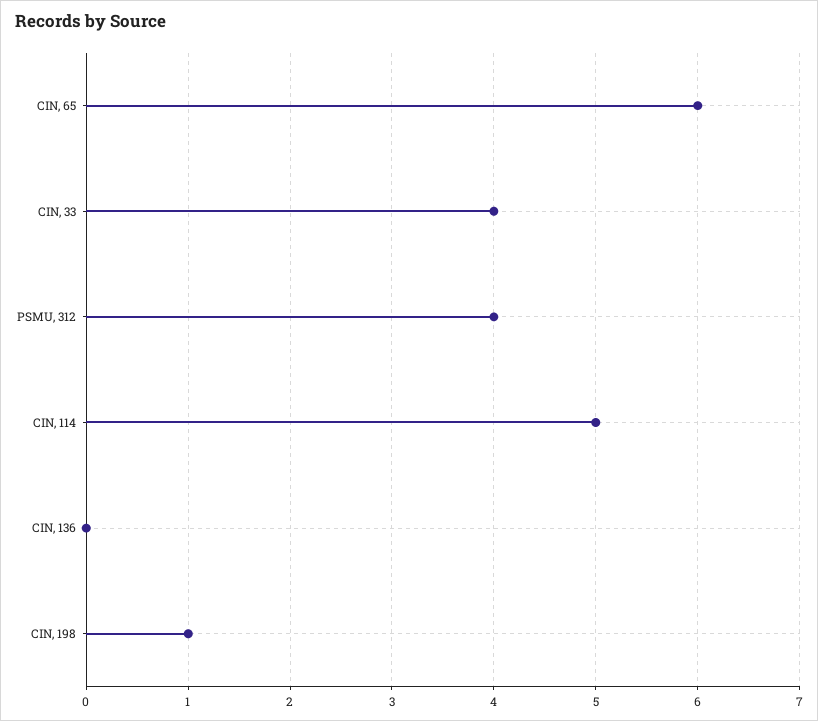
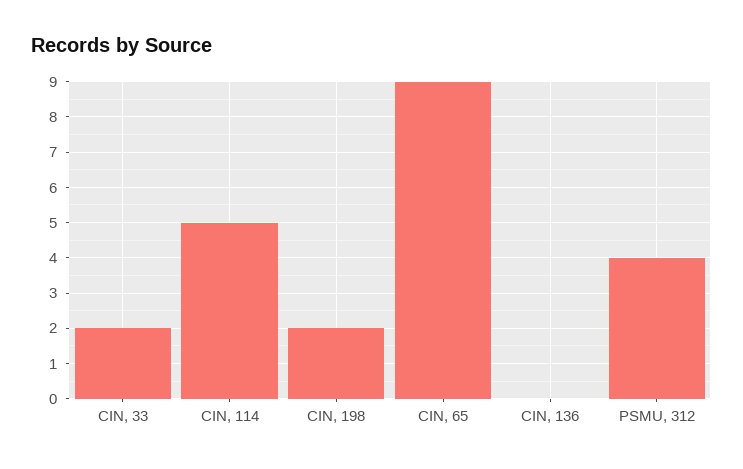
CIN, 65: 6 -> 9
CIN, 33: 4 -> 2
CIN, 198: 1 -> 2

